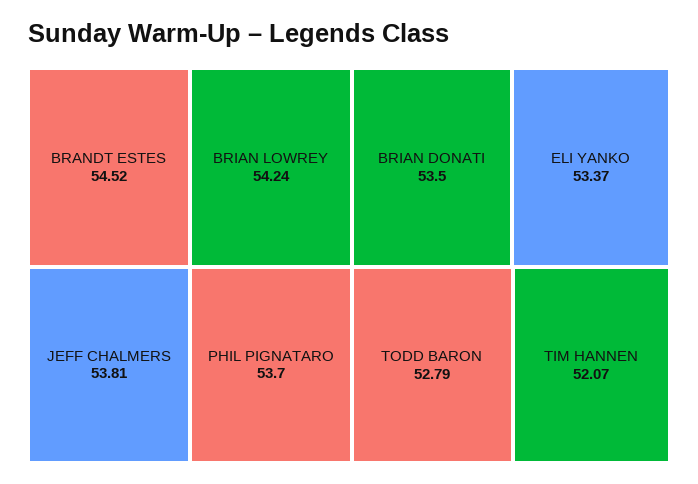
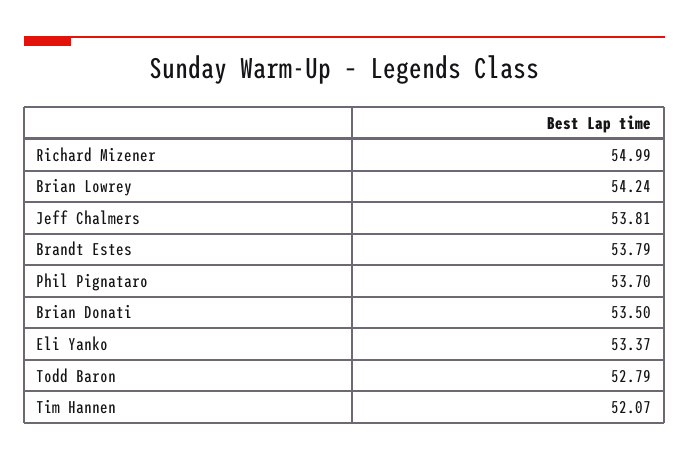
BRANDT ESTES: 54.52 -> 53.79
Richard Mizener: none -> 54.99

